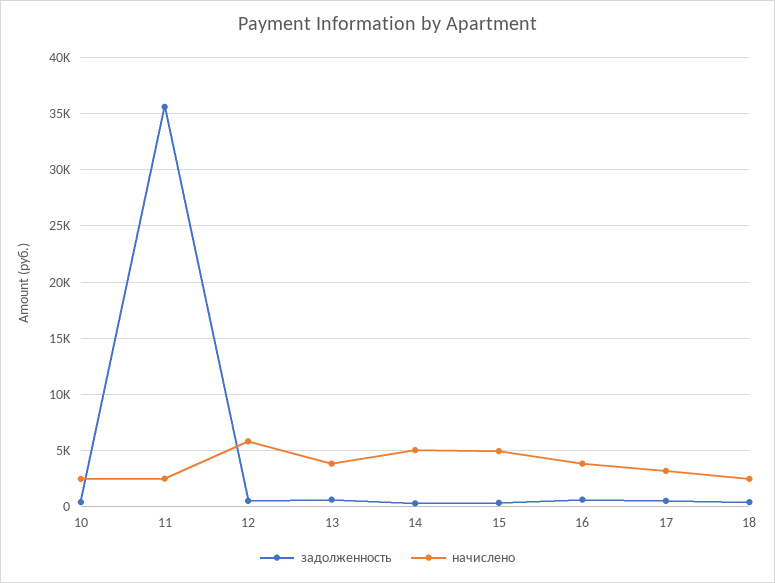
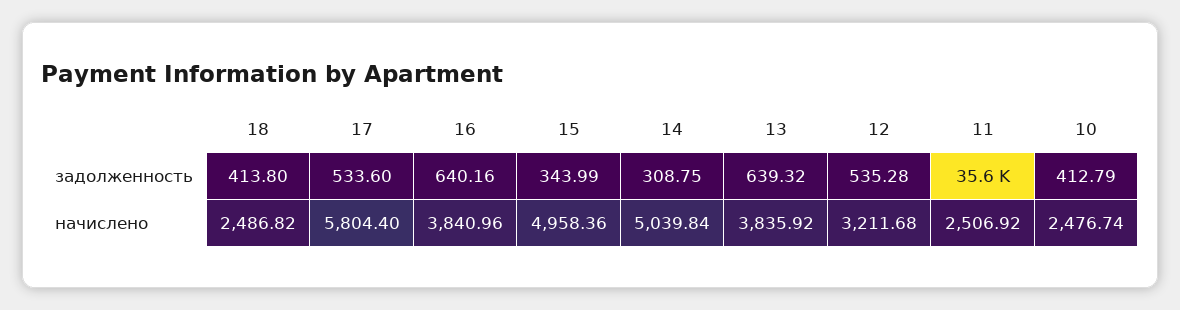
начислено, 12: 6000 -> 3211.68
начислено, 17: 3000 -> 5804.4

